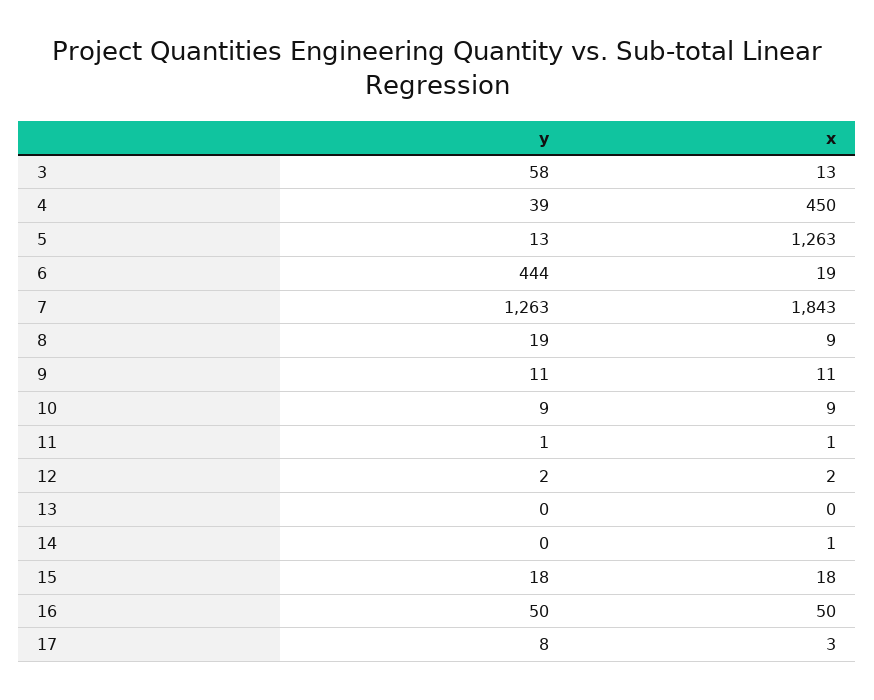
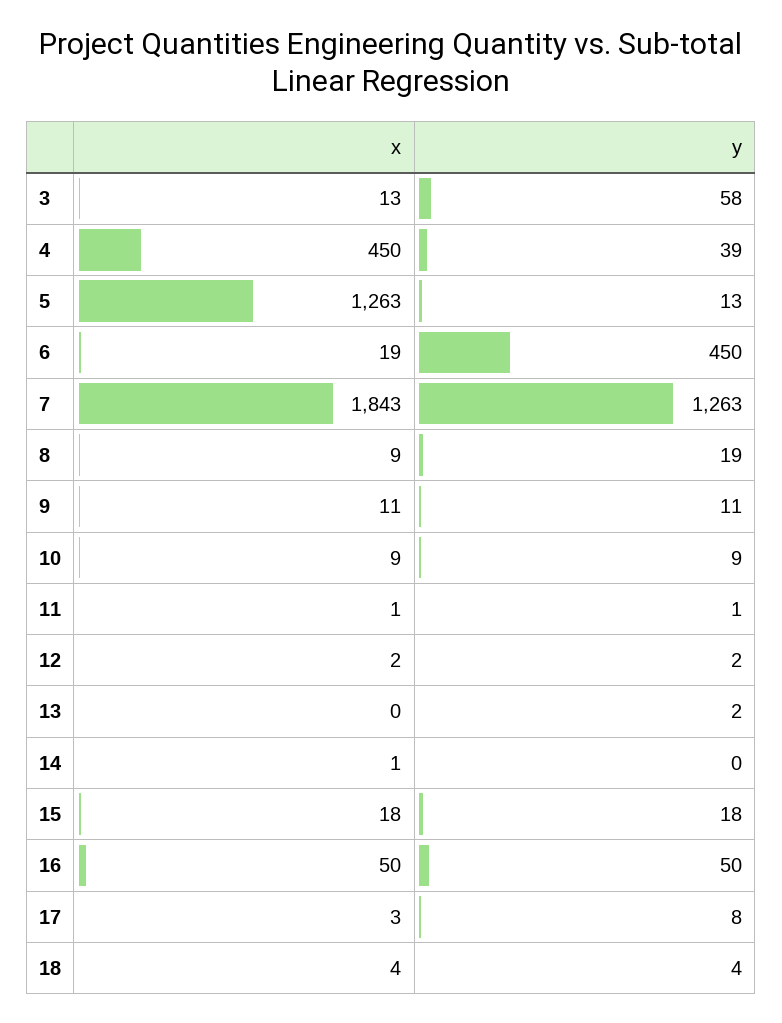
y, 6: 444 -> 450
y, 13: 0 -> 2
x, 18: none -> 4
y, 18: none -> 4

